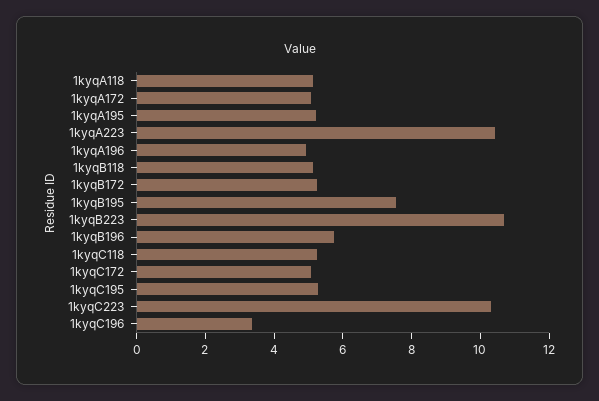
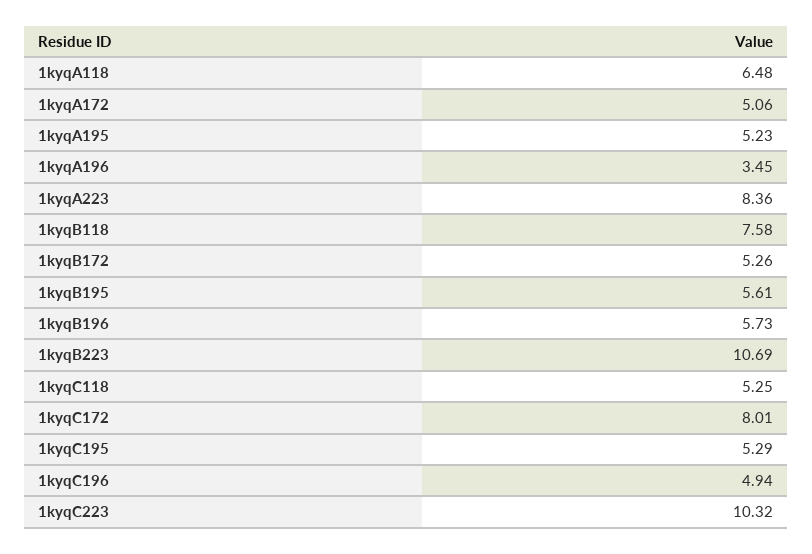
1kyqA118: 5 -> 6.48
1kyqA223: 10.5 -> 8.36
1kyqA196: 5 -> 3.45
1kyqB118: 5 -> 7.58
1kyqB195: 7.5 -> 5.61
1kyqC172: 5 -> 8.01
1kyqC196: 3.5 -> 4.94

